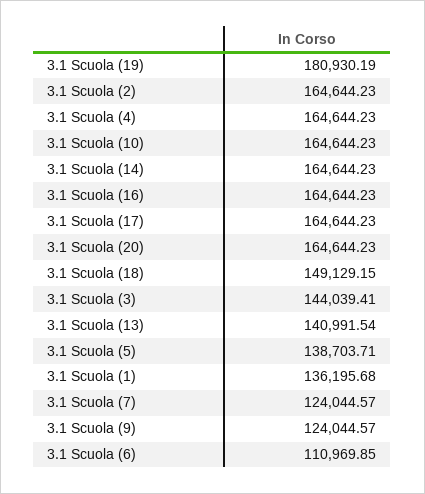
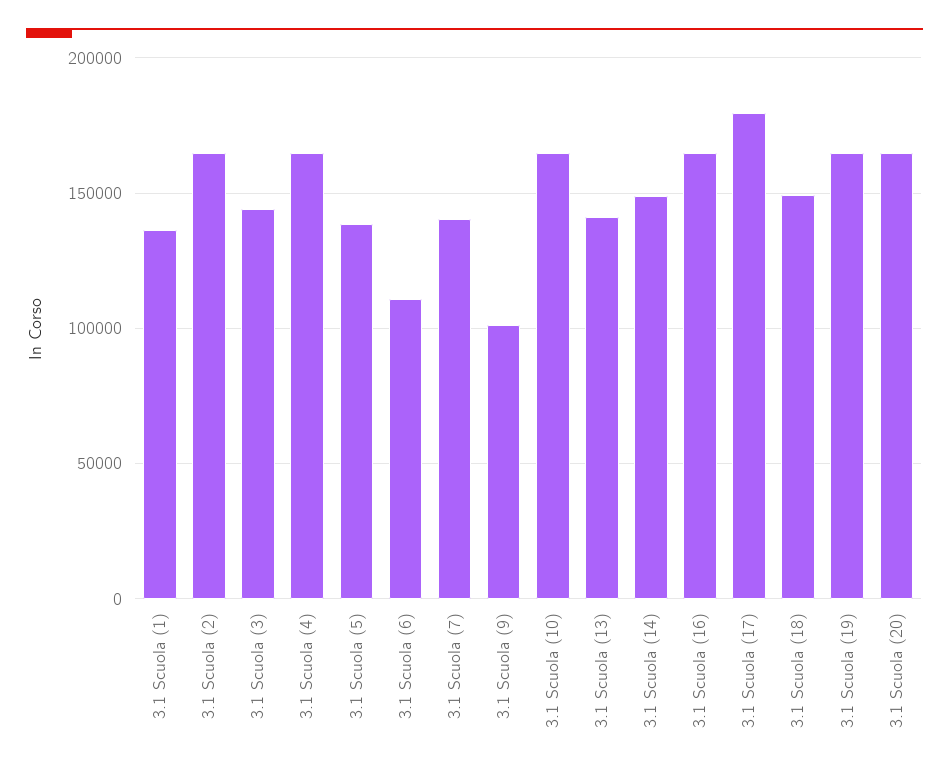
3.1 Scuola (19): 180930.19 -> 165000
3.1 Scuola (14): 164644.23 -> 150000
3.1 Scuola (17): 164644.23 -> 180000
3.1 Scuola (7): 124044.57 -> 140000
3.1 Scuola (9): 124044.57 -> 100000

